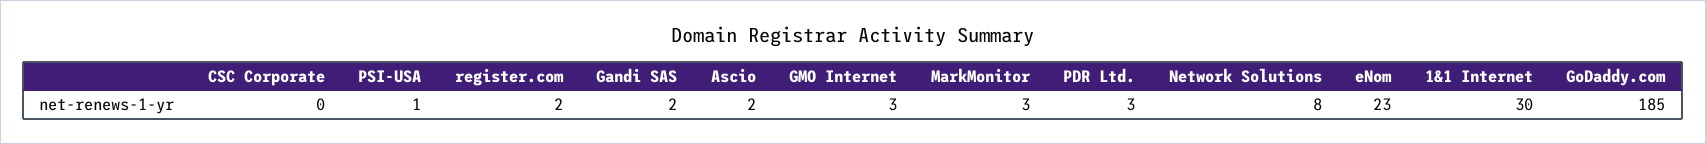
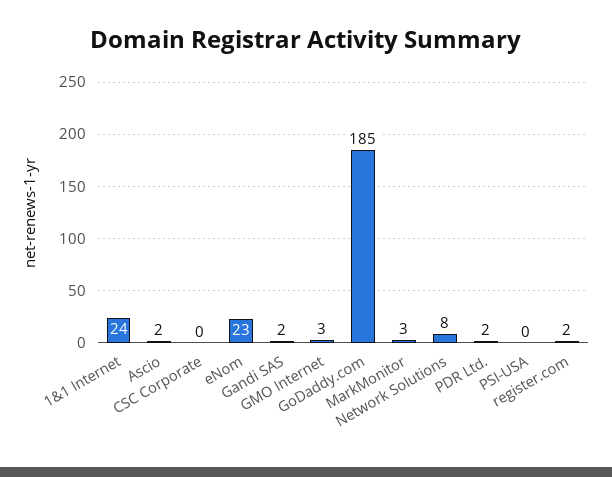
PSI-USA: 1 -> 0
PDR Ltd.: 3 -> 2
1&1 Internet: 30 -> 24

